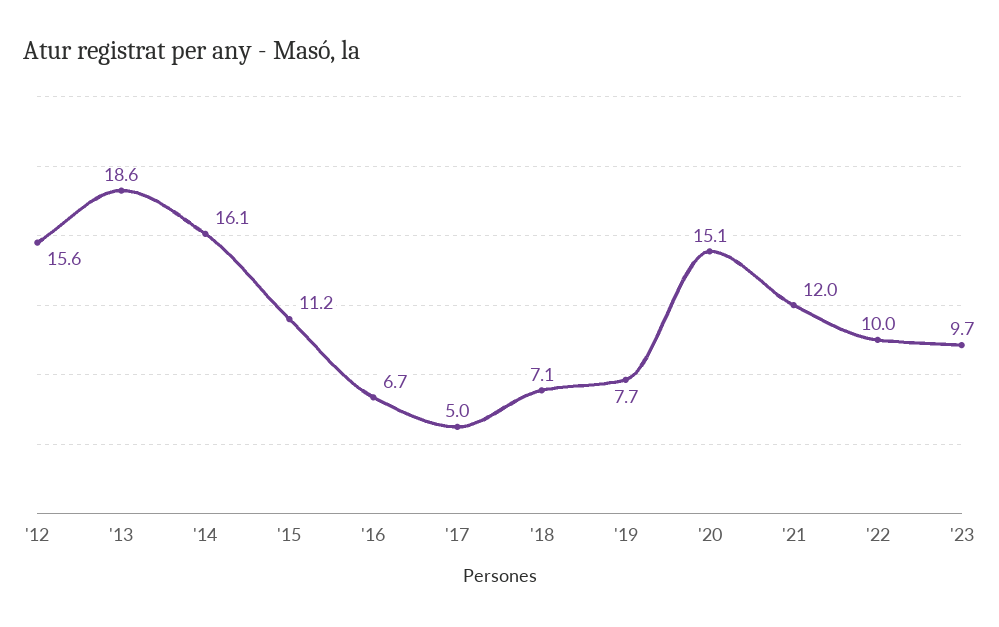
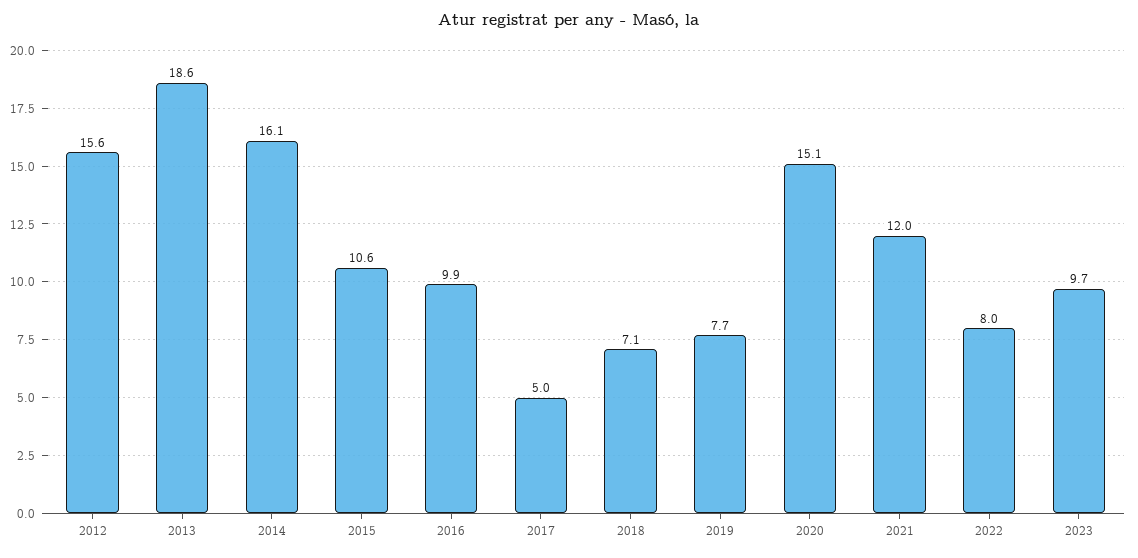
'15: 11.2 -> 10.6
'16: 6.7 -> 9.9
'22: 10 -> 8

